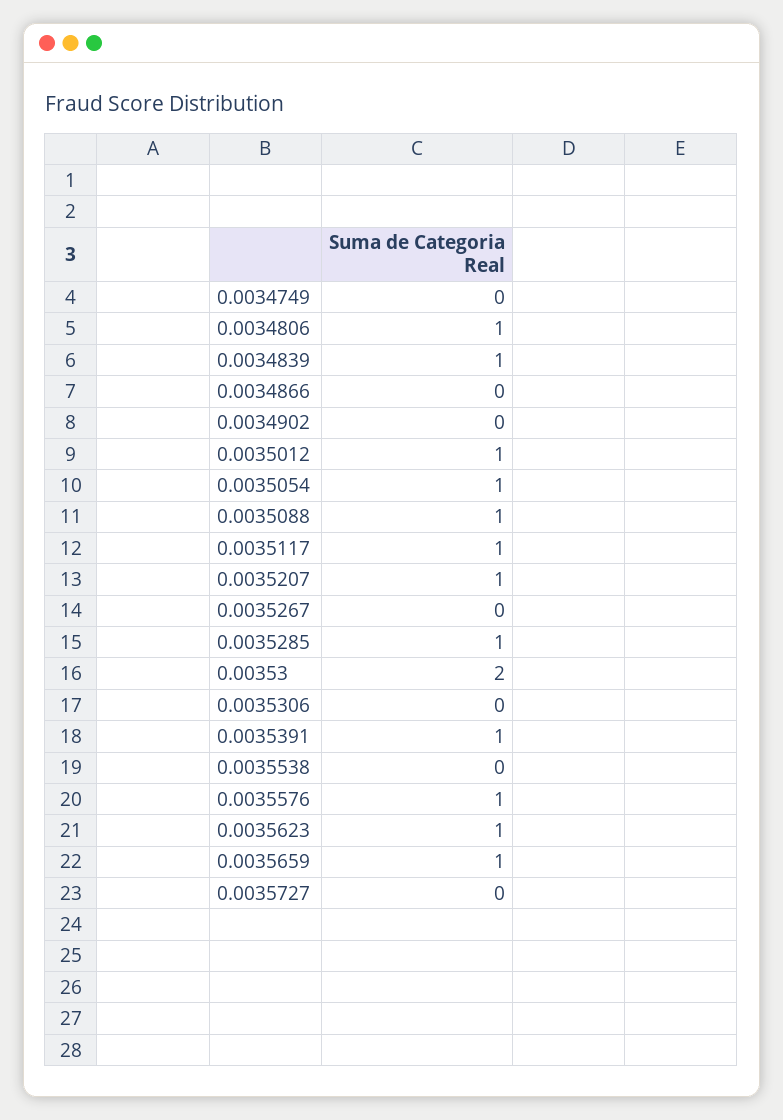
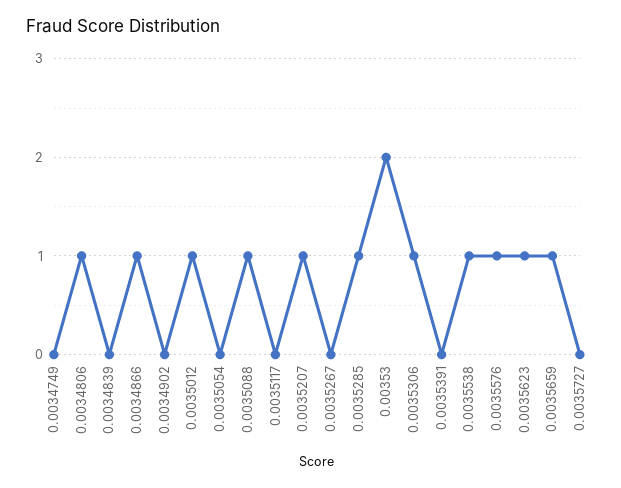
0.0034839: 1 -> 0
0.0034866: 0 -> 1
0.0035054: 1 -> 0
0.0035117: 1 -> 0
0.0035306: 0 -> 1
0.0035391: 1 -> 0
0.0035538: 0 -> 1

